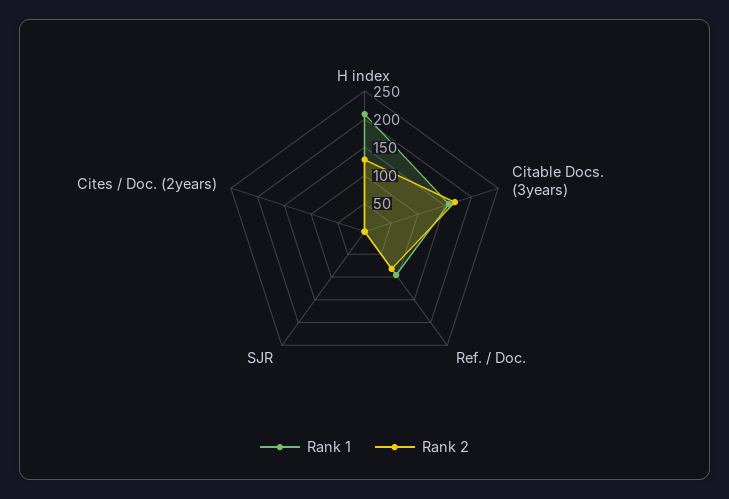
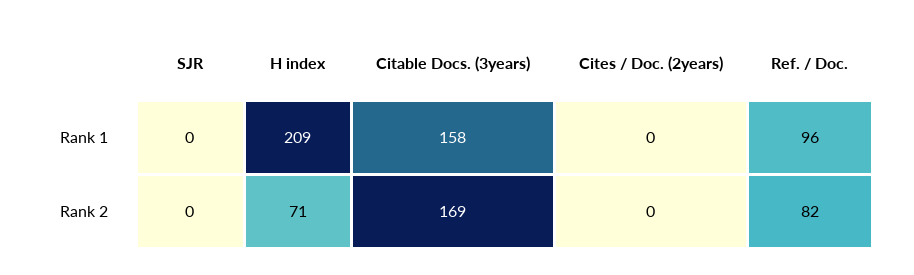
Rank 2, H index: 125 -> 71

